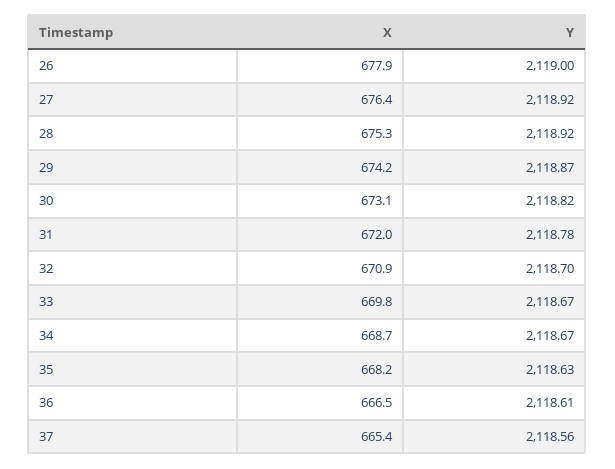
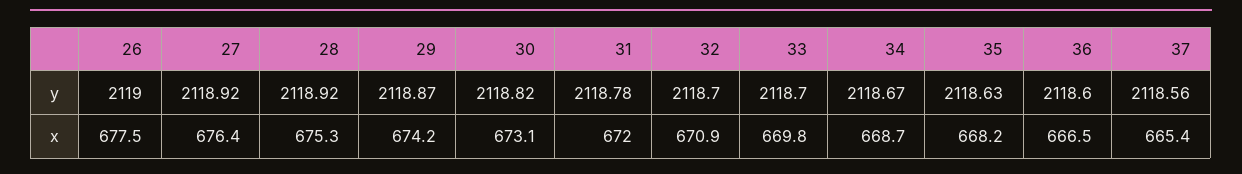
X, 26: 677.9 -> 677.5
Y, 33: 2118.67 -> 2118.7
Y, 36: 2118.61 -> 2118.6

